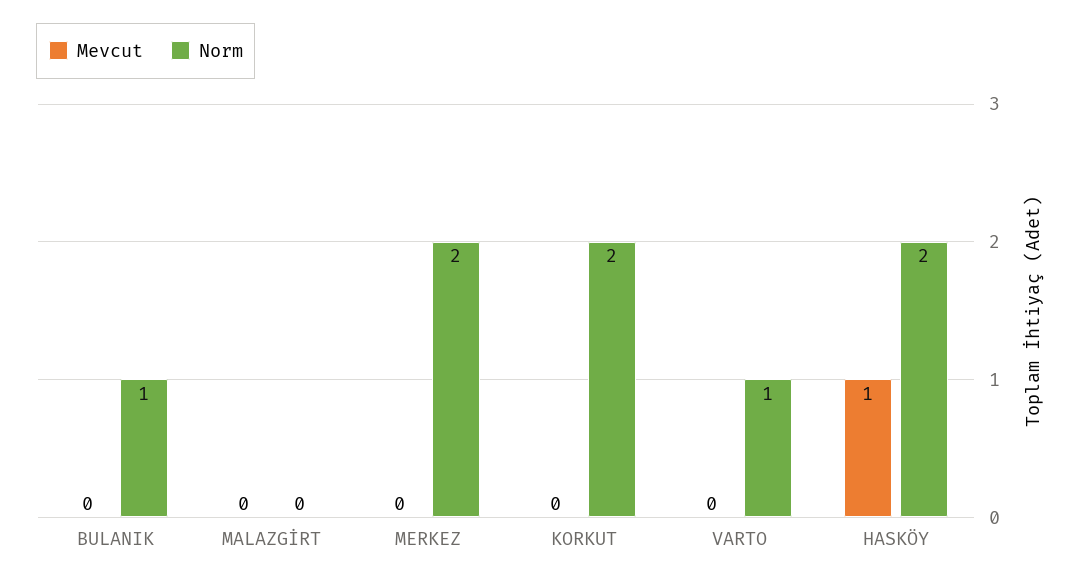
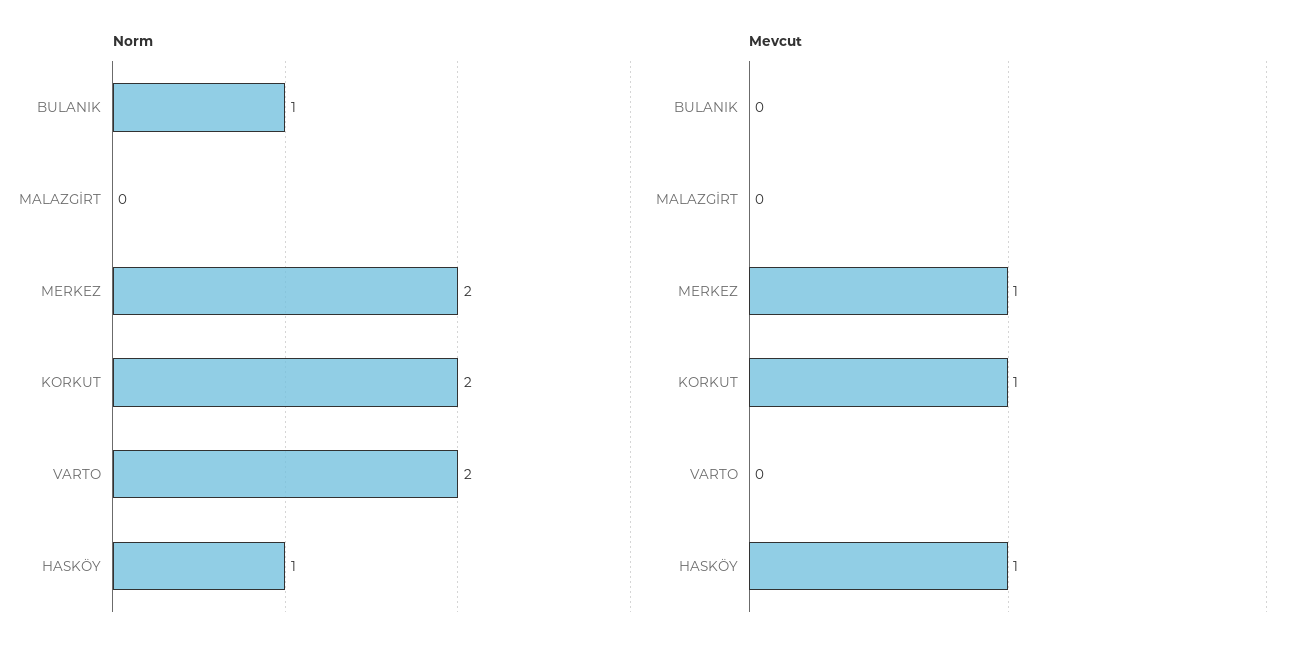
Mevcut, MERKEZ: 0 -> 1
Mevcut, KORKUT: 0 -> 1
Norm, VARTO: 1 -> 2
Norm, HASKÖY: 2 -> 1

